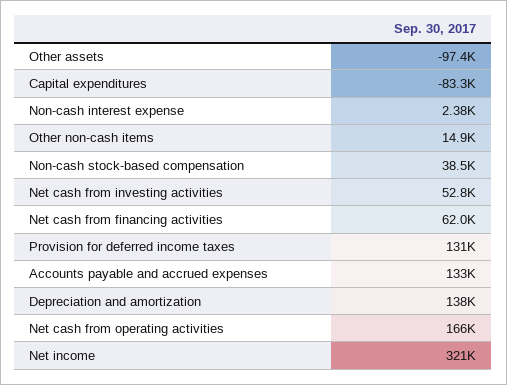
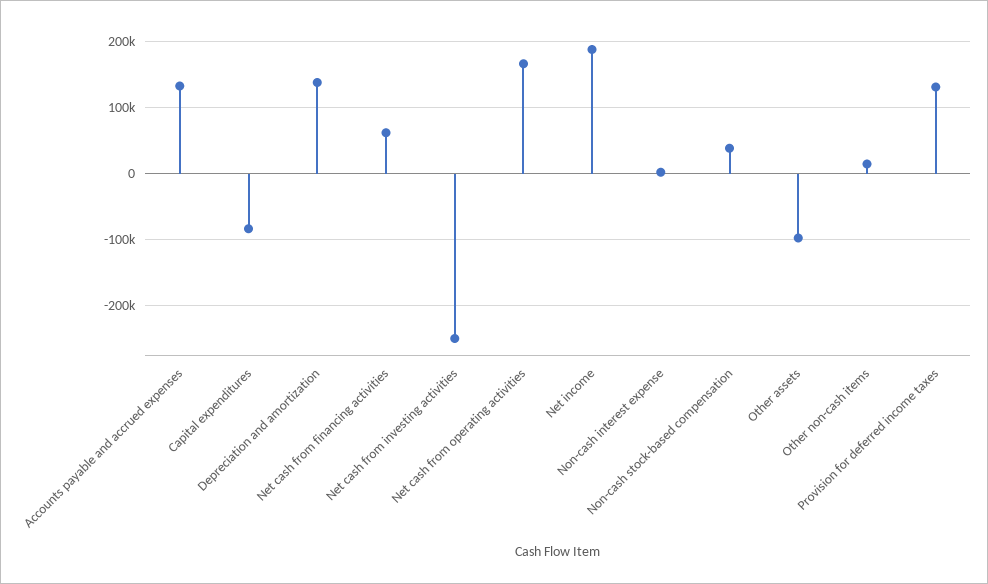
Net cash from investing activities: 52800 -> -250000
Net income: 321000 -> 190000

